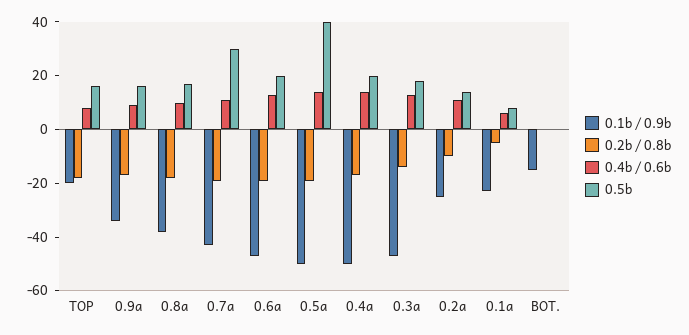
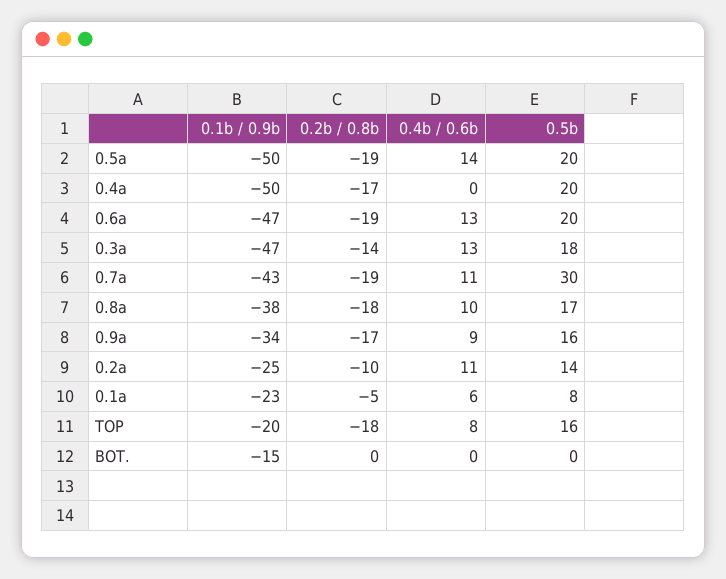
0.5b, 0.5a: 40 -> 20
0.4b / 0.6b, 0.4a: 15 -> 0

